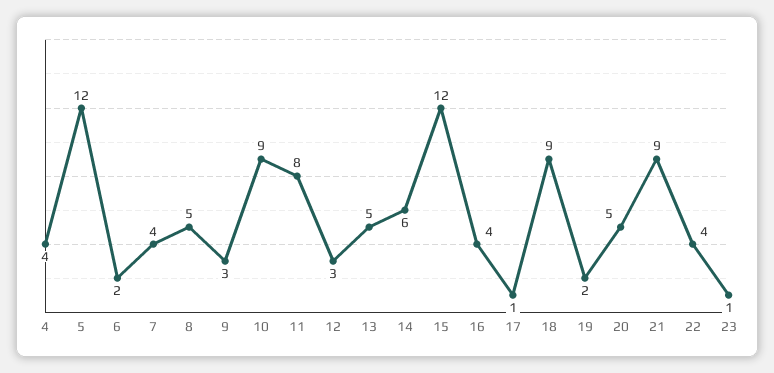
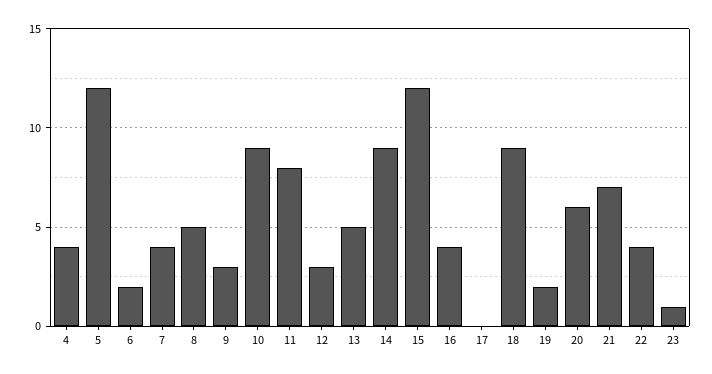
14: 6 -> 9
17: 1 -> 0
20: 5 -> 6
21: 9 -> 7

